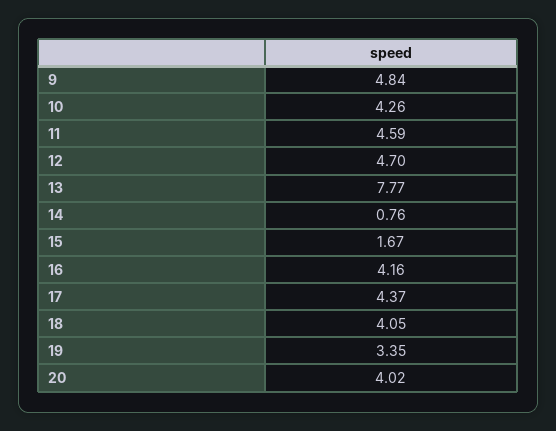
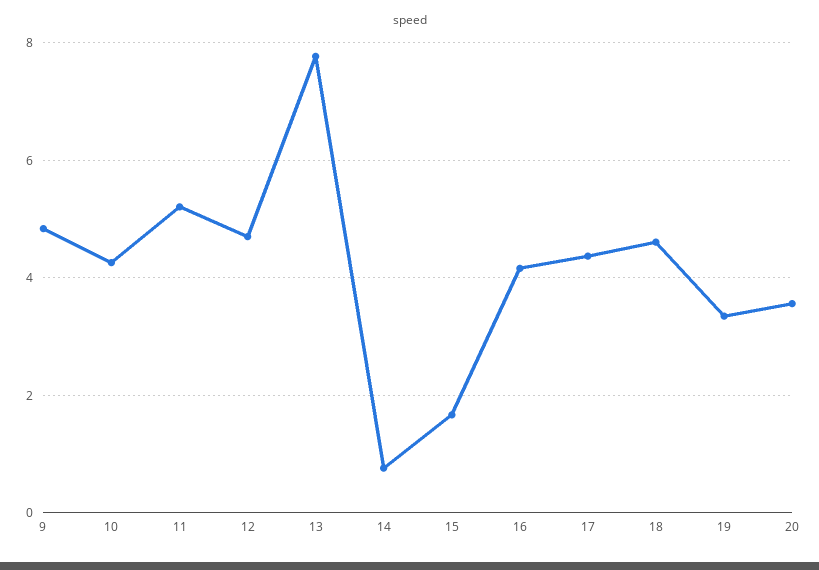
11: 4.59 -> 5.2
18: 4.05 -> 4.6
20: 4.02 -> 3.6

